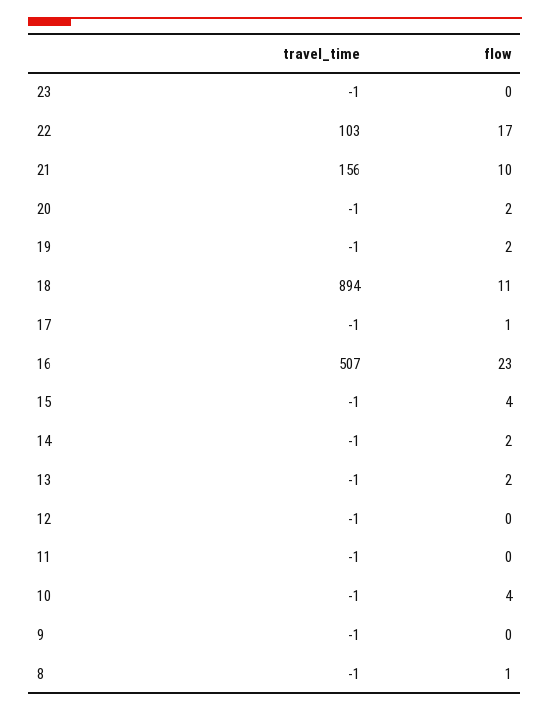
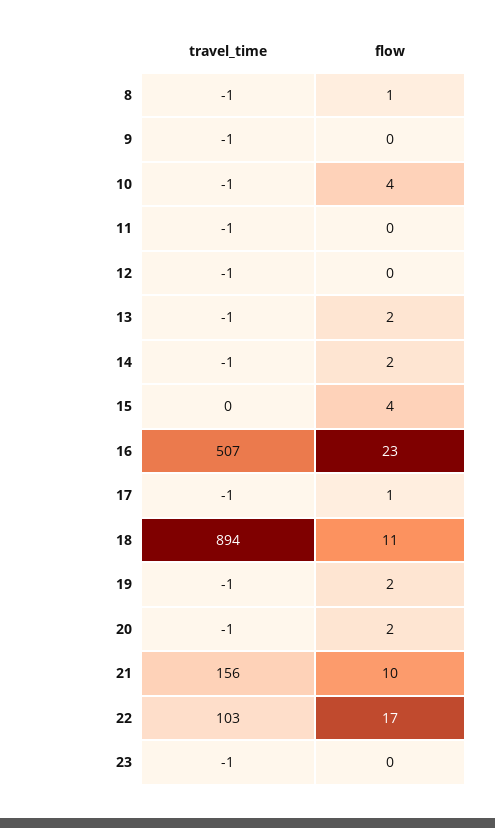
travel_time, 15: -1 -> 0

